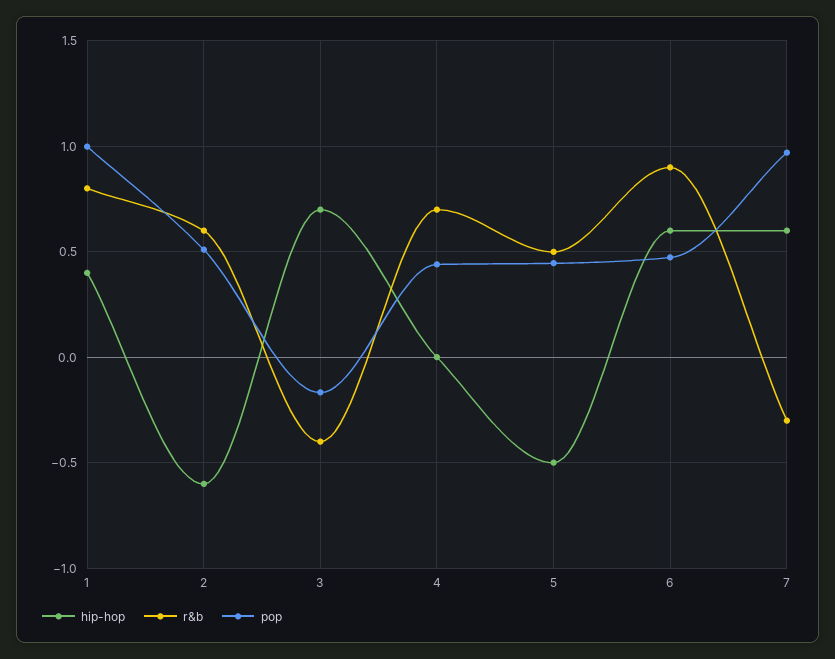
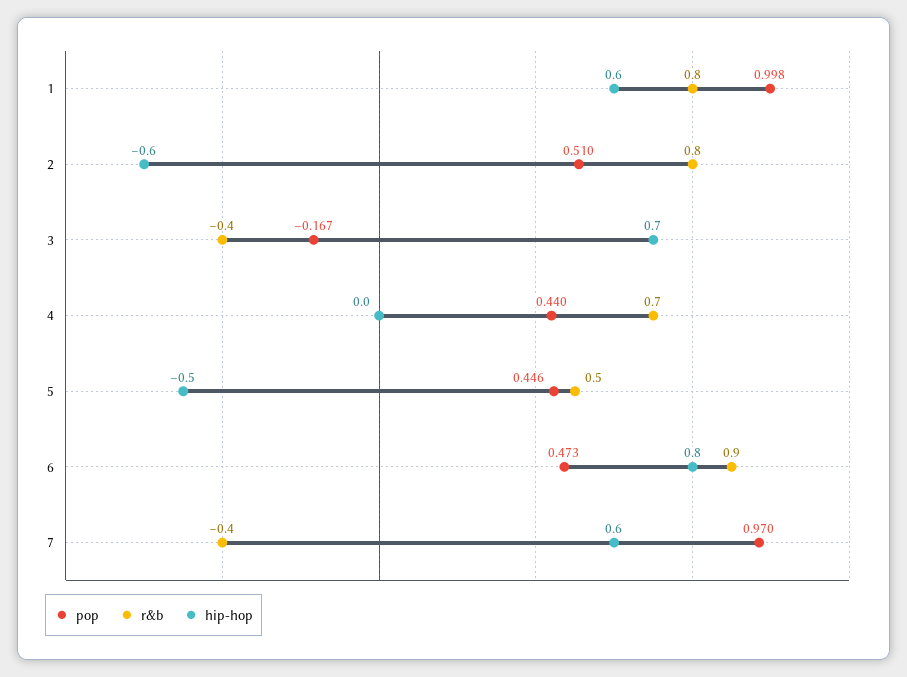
hip-hop, 1: 0.4 -> 0.6
r&b, 2: 0.6 -> 0.8
hip-hop, 6: 0.6 -> 0.8
r&b, 7: -0.3 -> -0.4

